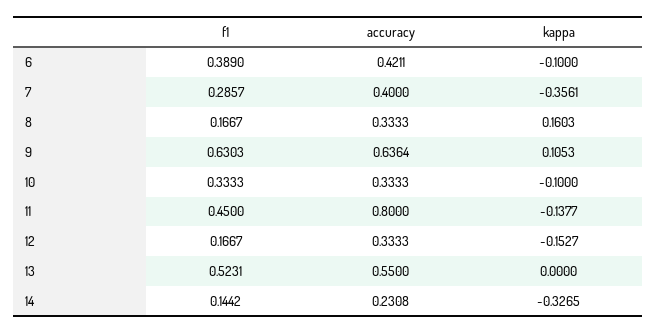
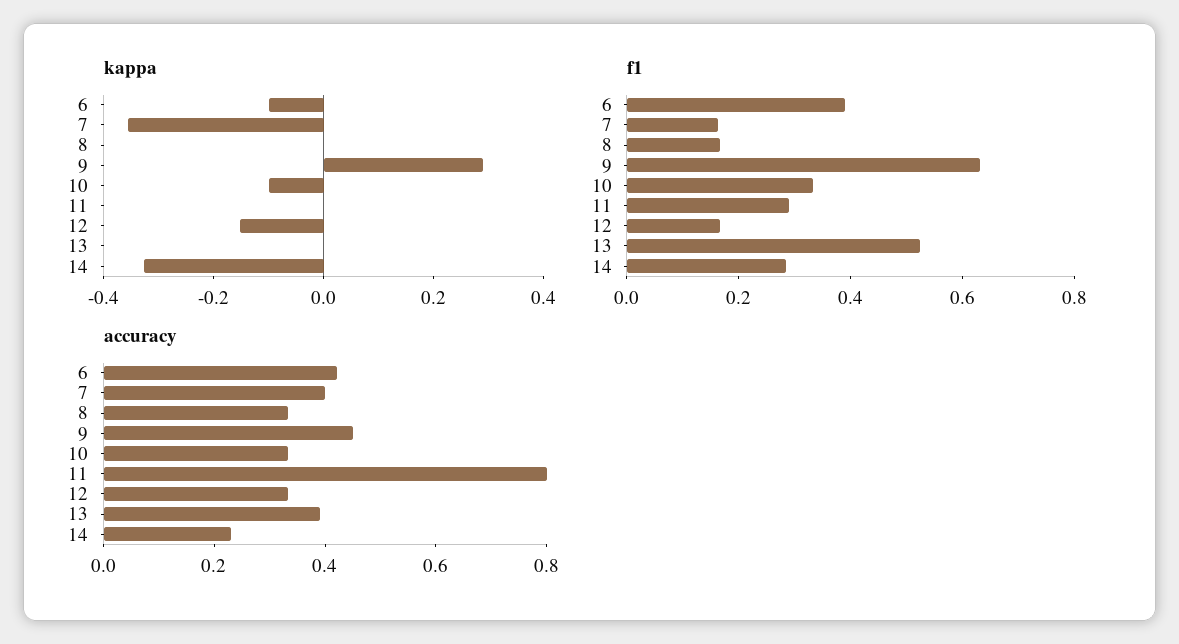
f1, 7: 0.2857 -> 0.15
kappa, 8: 0.1603 -> 0
accuracy, 9: 0.6364 -> 0.45
kappa, 9: 0.1053 -> 0.3
f1, 11: 0.45 -> 0.3
kappa, 11: -0.1377 -> 0
accuracy, 13: 0.55 -> 0.4
f1, 14: 0.1442 -> 0.3

